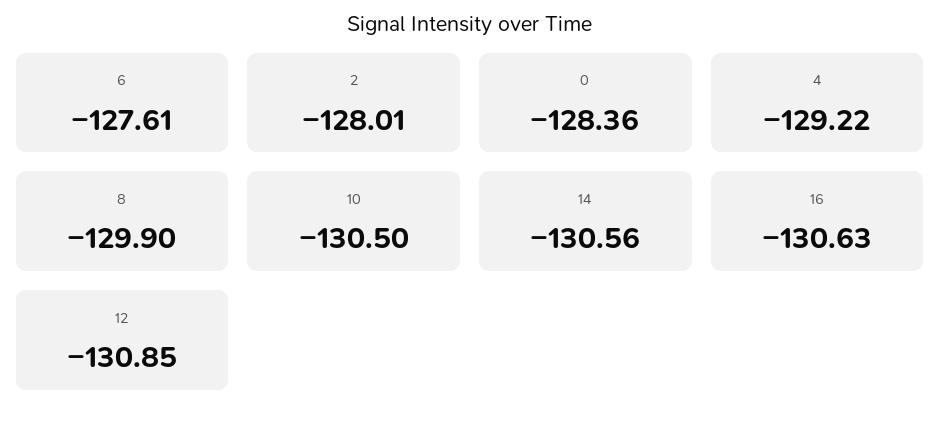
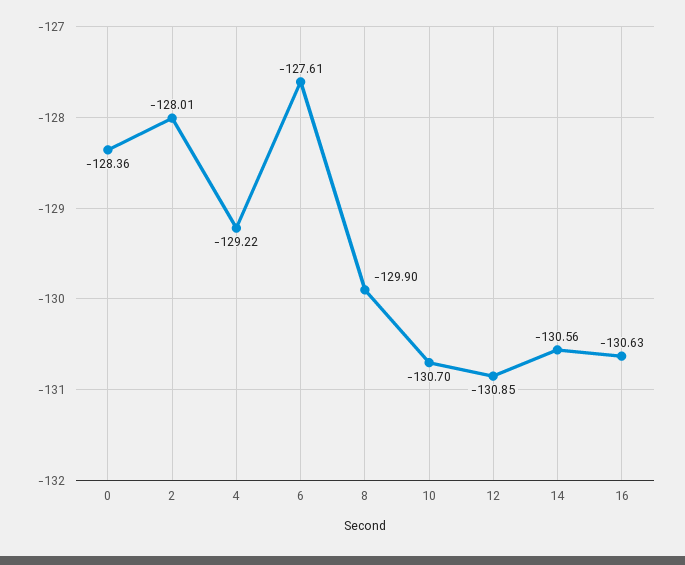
10: -130.5 -> -130.7

